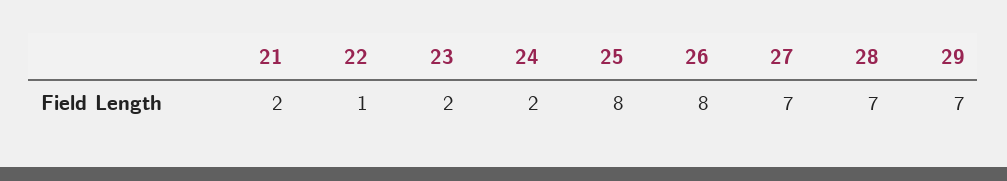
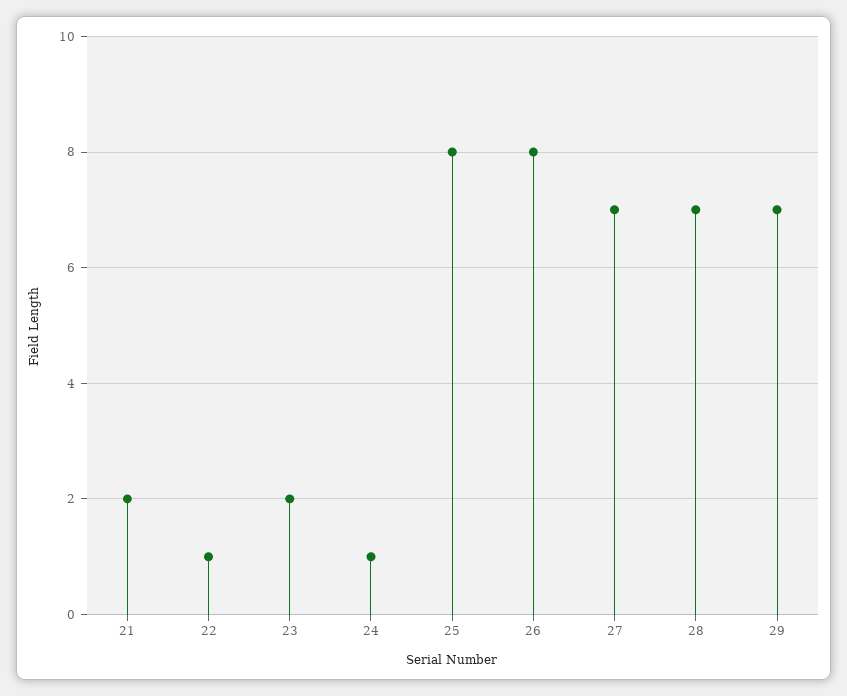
24: 2 -> 1

